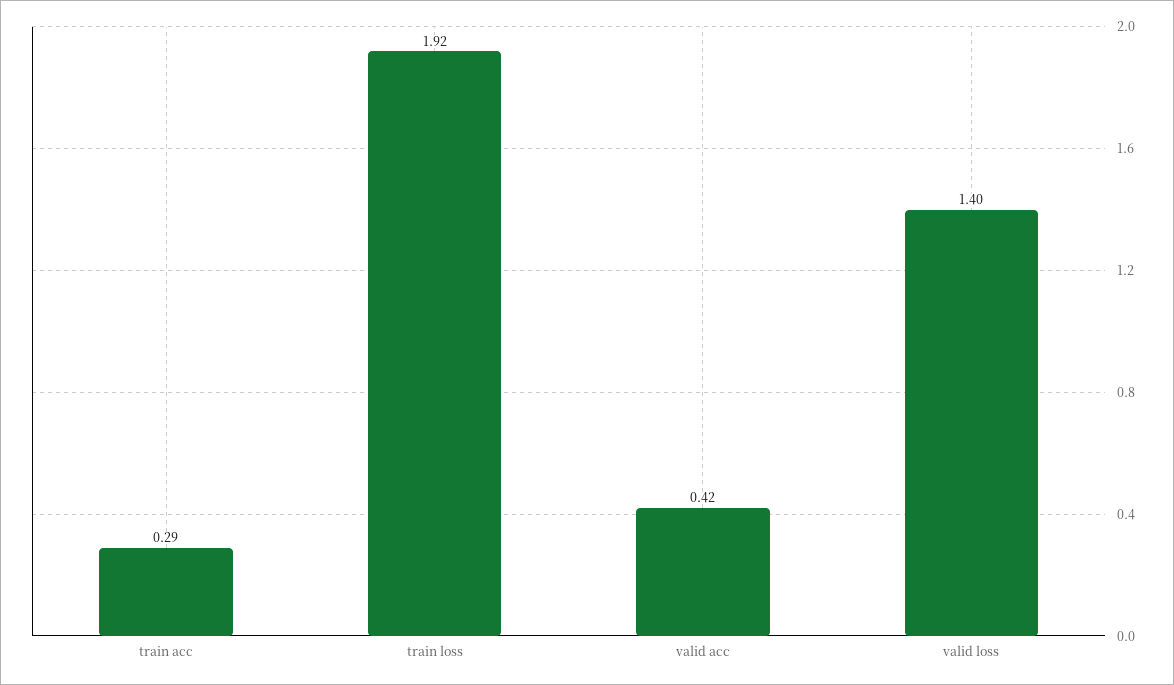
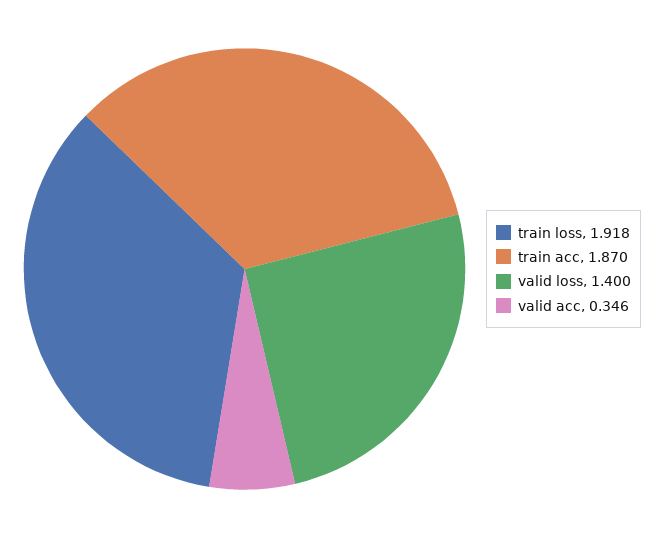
train acc: 0.29 -> 1.87
valid acc: 0.42 -> 0.346

